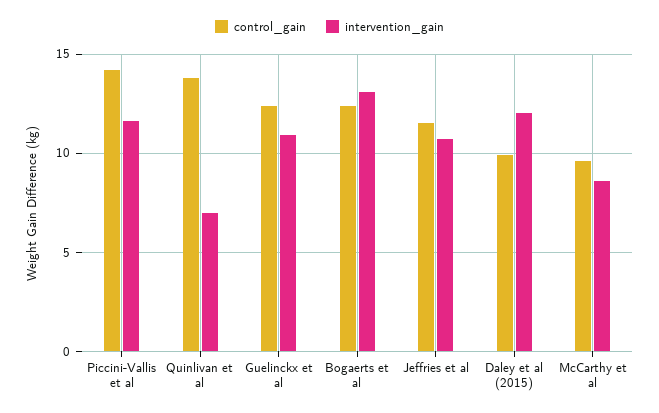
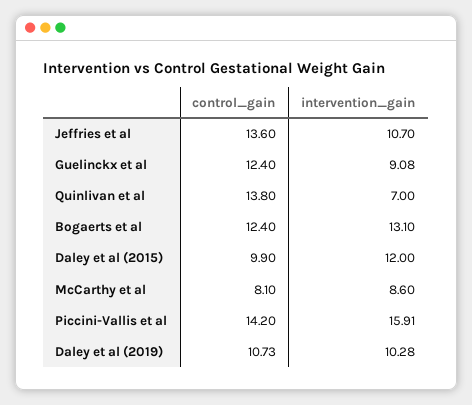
intervention_gain, Piccini-Vallis et al: 11.5 -> 15.91
intervention_gain, Guelinckx et al: 11 -> 9.08
control_gain, Jeffries et al: 11.5 -> 13.6
control_gain, McCarthy et al: 9.5 -> 8.1
control_gain, Daley et al (2019): none -> 10.73
intervention_gain, Daley et al (2019): none -> 10.28

